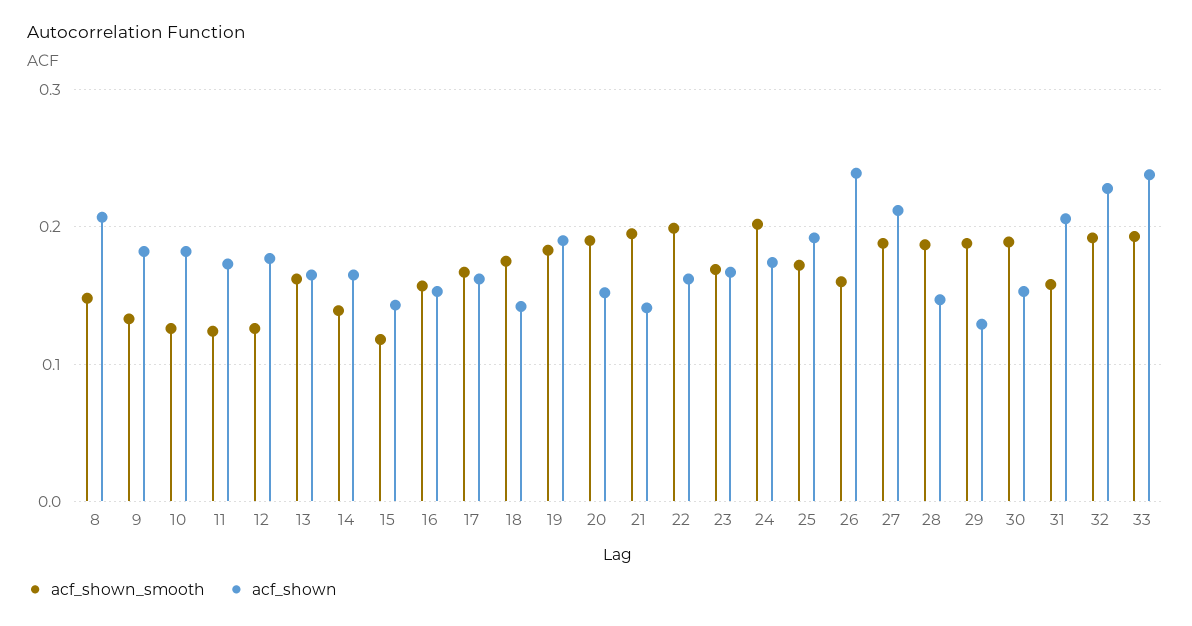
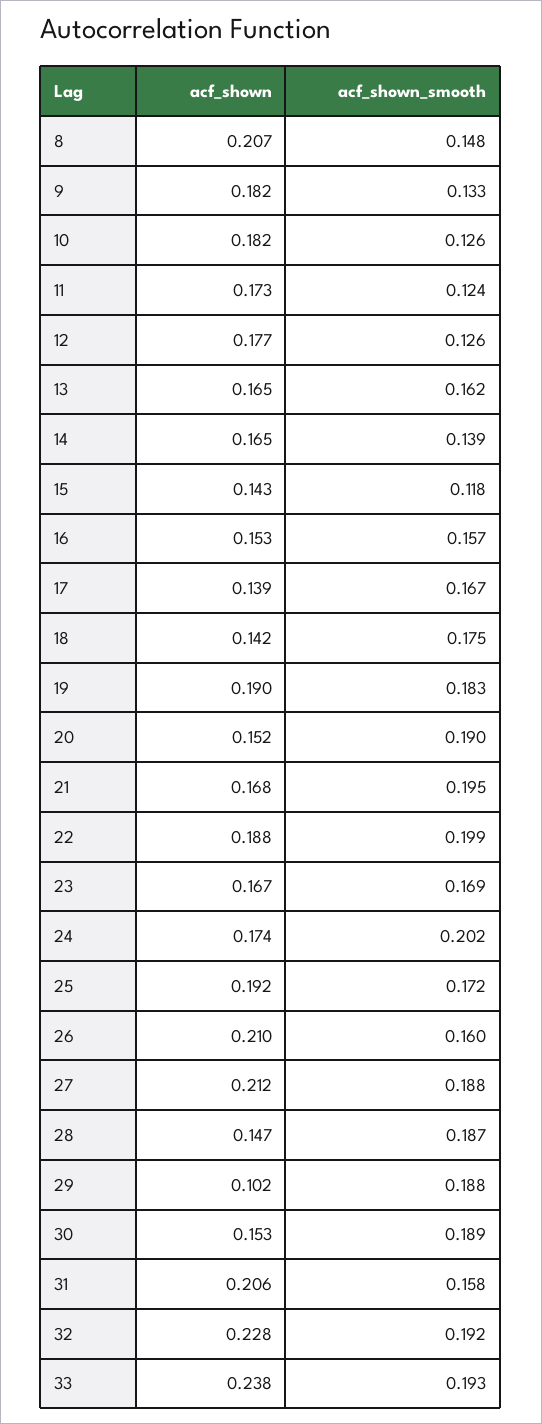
acf_shown, 17: 0.16 -> 0.139
acf_shown, 21: 0.14 -> 0.168
acf_shown, 22: 0.16 -> 0.188
acf_shown, 26: 0.24 -> 0.21
acf_shown, 29: 0.13 -> 0.102

